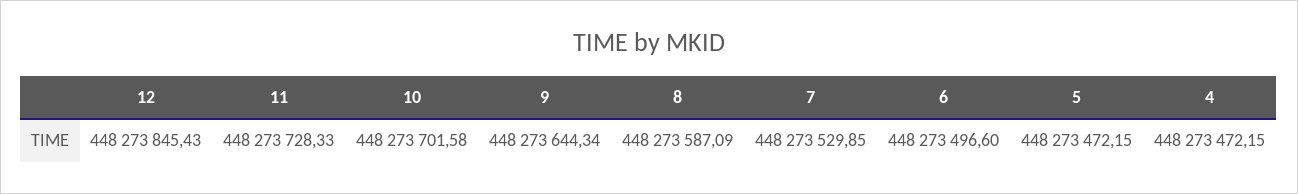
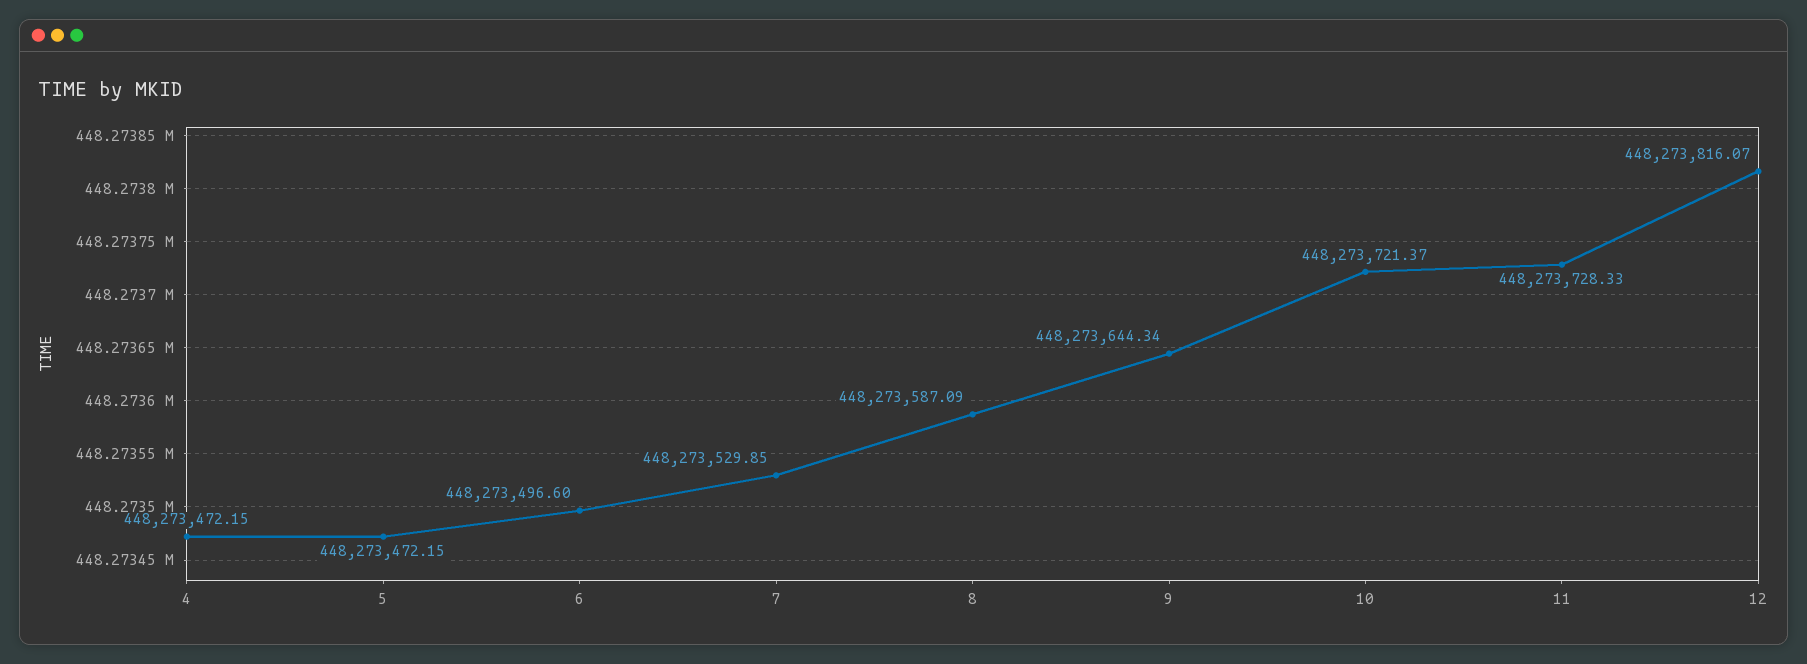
12: 448273845.43 -> 448273816.07
10: 448273701.58 -> 448273721.37

